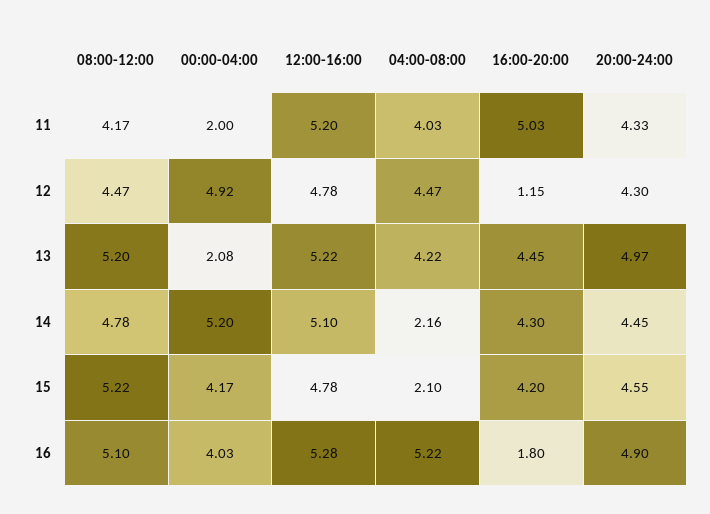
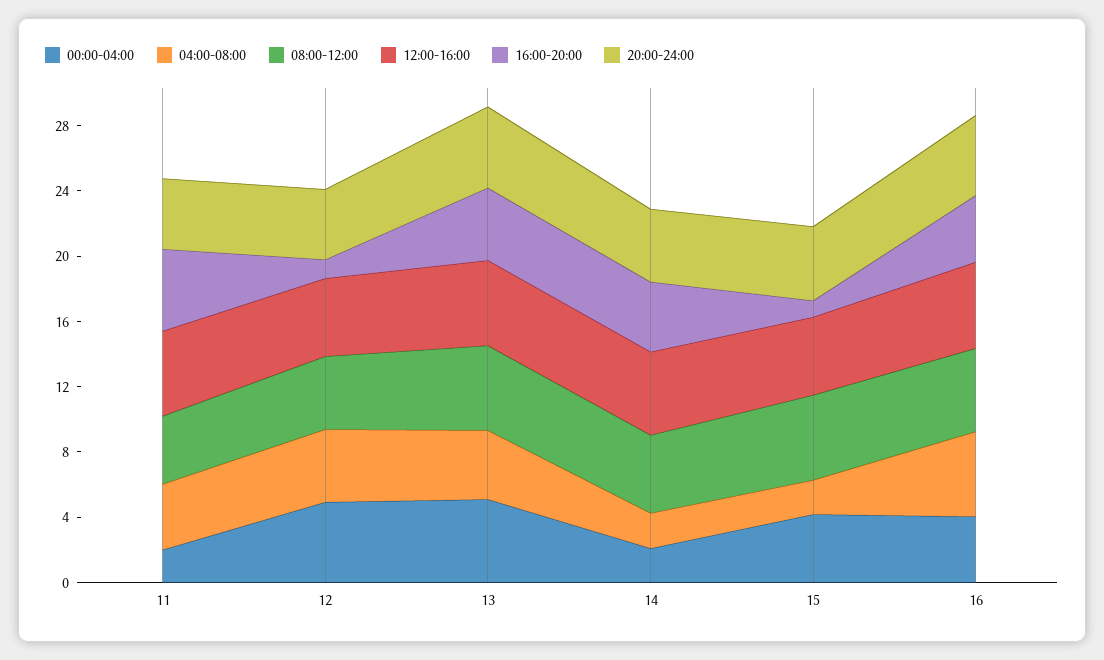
00:00-04:00, 13: 2.08 -> 5
00:00-04:00, 14: 5.2 -> 2
16:00-20:00, 15: 4.2 -> 1
16:00-20:00, 16: 1.8 -> 4

